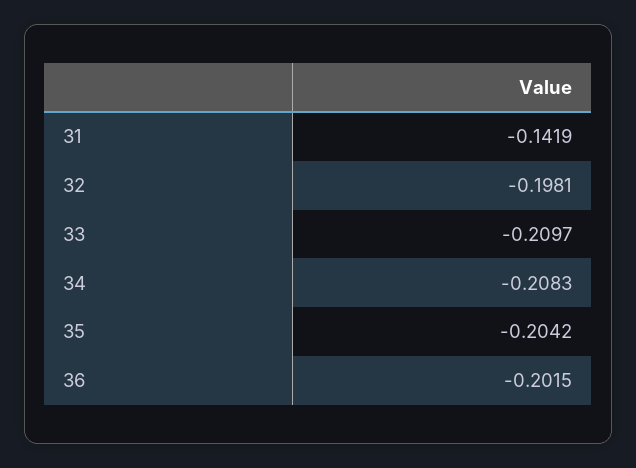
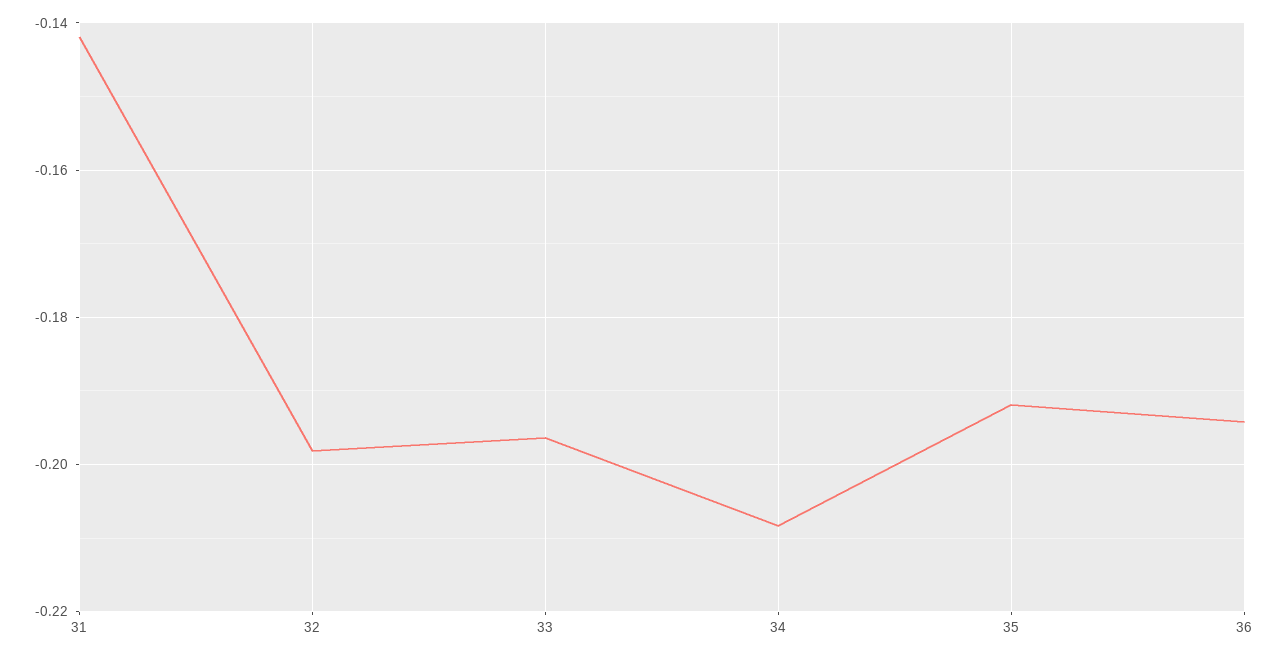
33: -0.2097 -> -0.196
35: -0.2042 -> -0.192
36: -0.2015 -> -0.194

